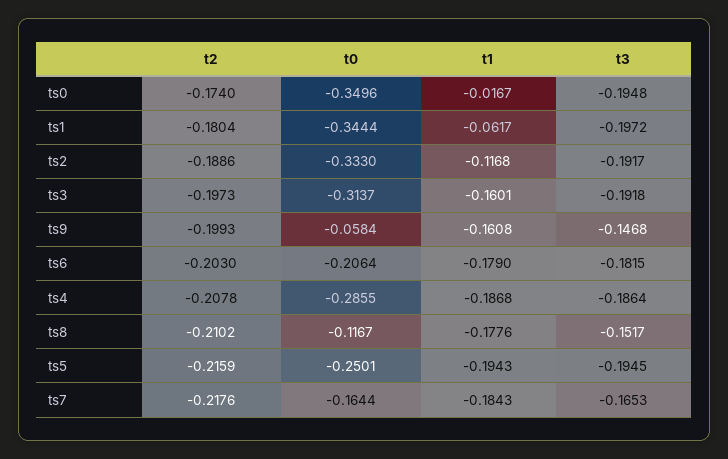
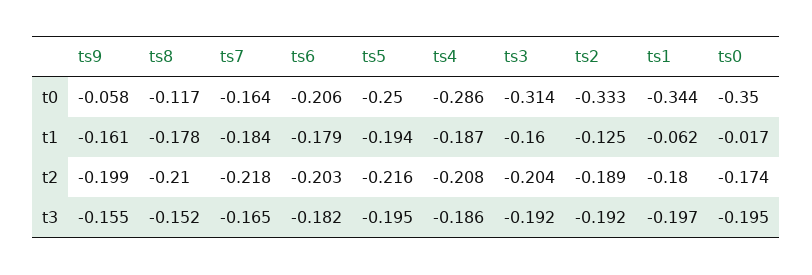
t1, ts2: -0.1168 -> -0.125
t2, ts3: -0.1973 -> -0.204
t3, ts9: -0.1468 -> -0.155

